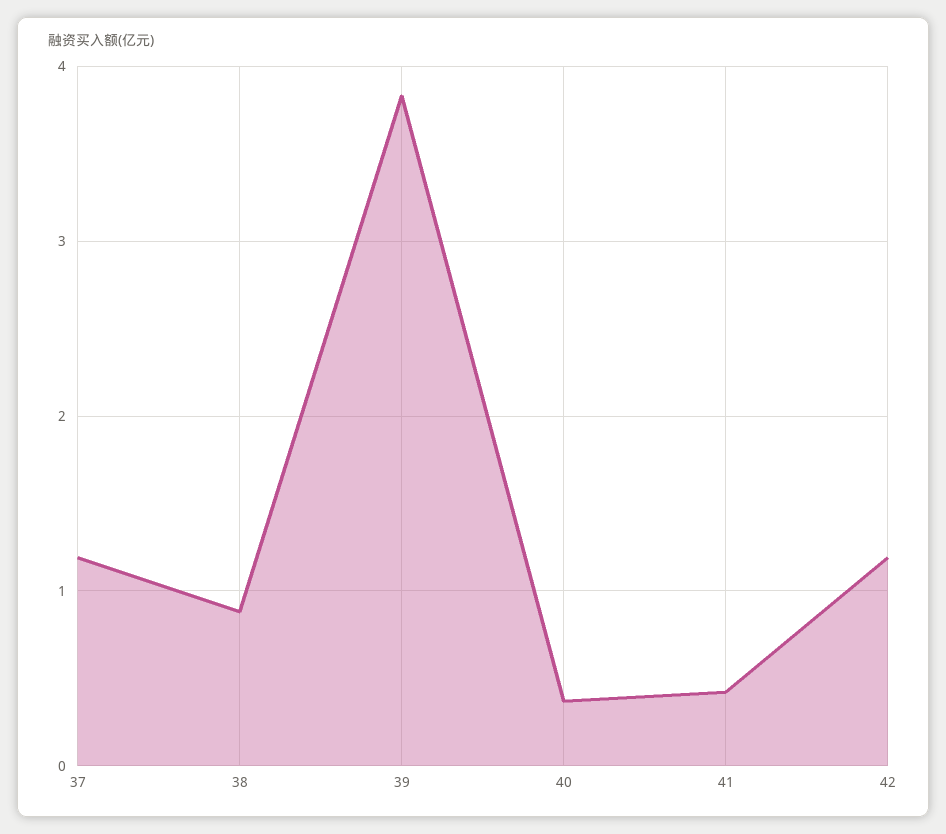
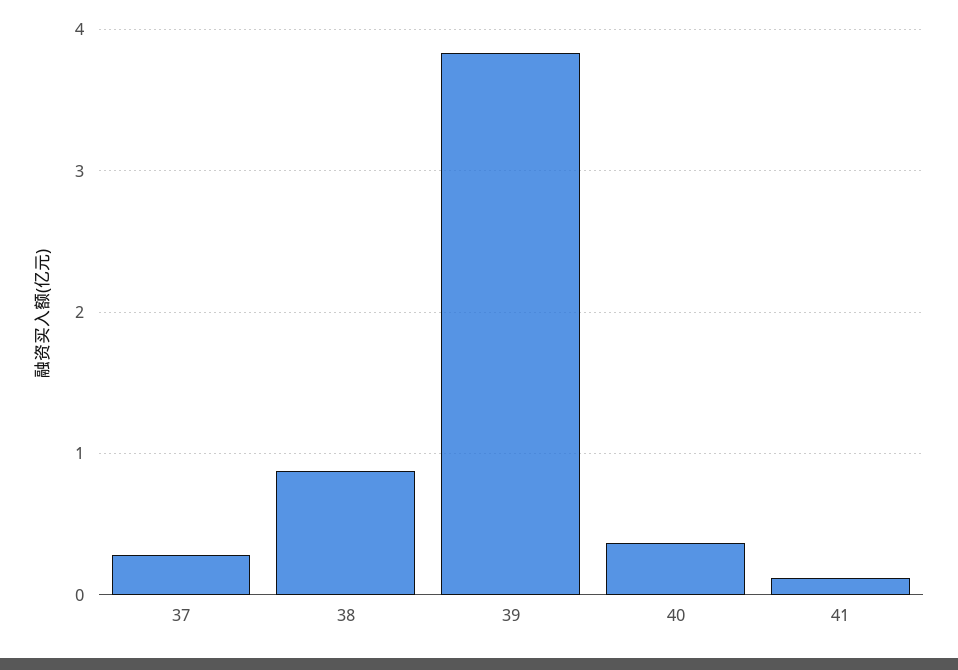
37: 1.2 -> 0.3
41: 0.4 -> 0.1
42: 1.2 -> none

